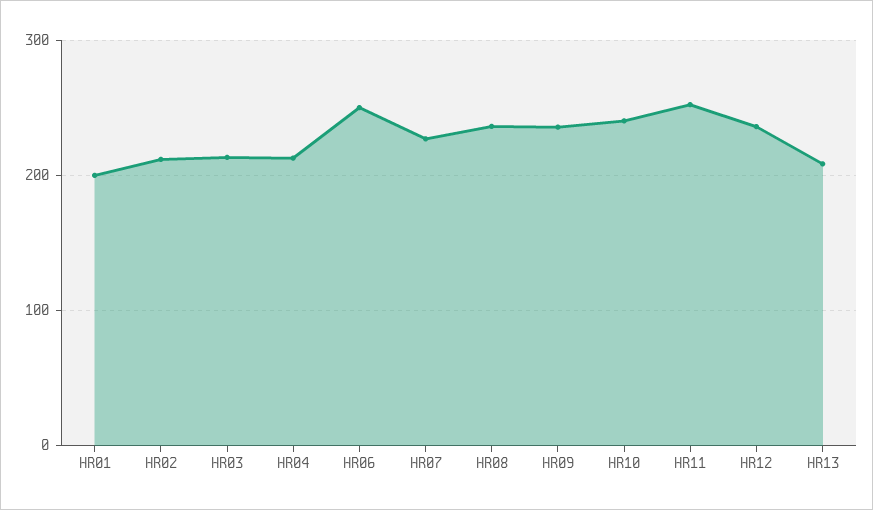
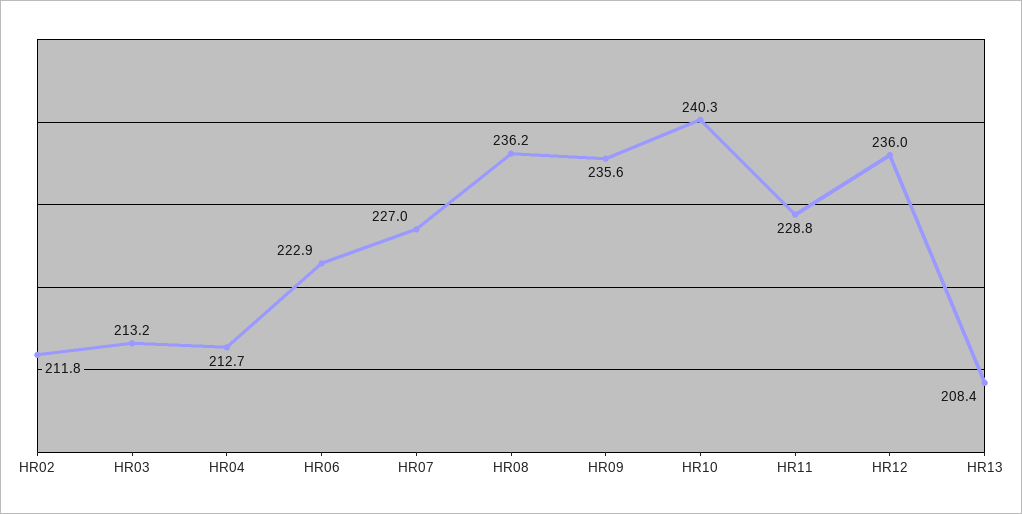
HR01: 200 -> none
HR06: 250 -> 222.9
HR11: 250 -> 228.8

